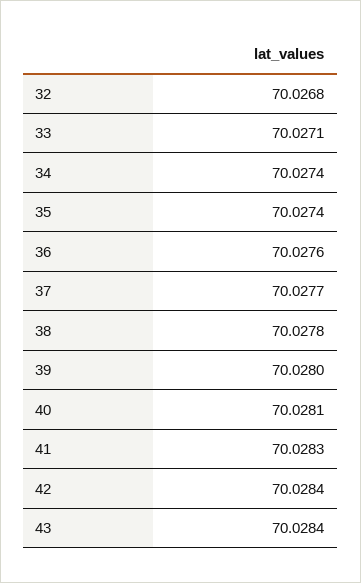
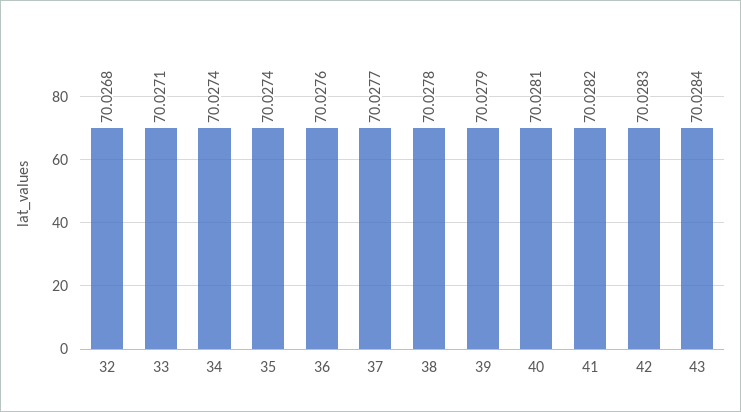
39: 70.028 -> 70.0279
41: 70.0283 -> 70.0282
42: 70.0284 -> 70.0283

